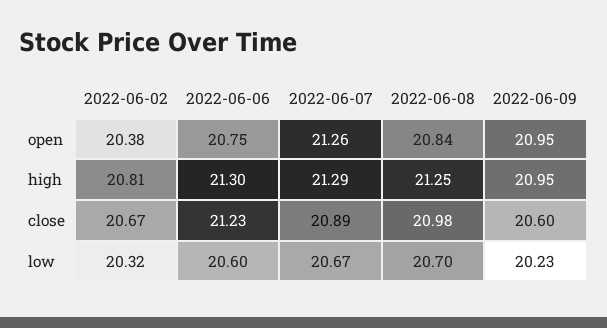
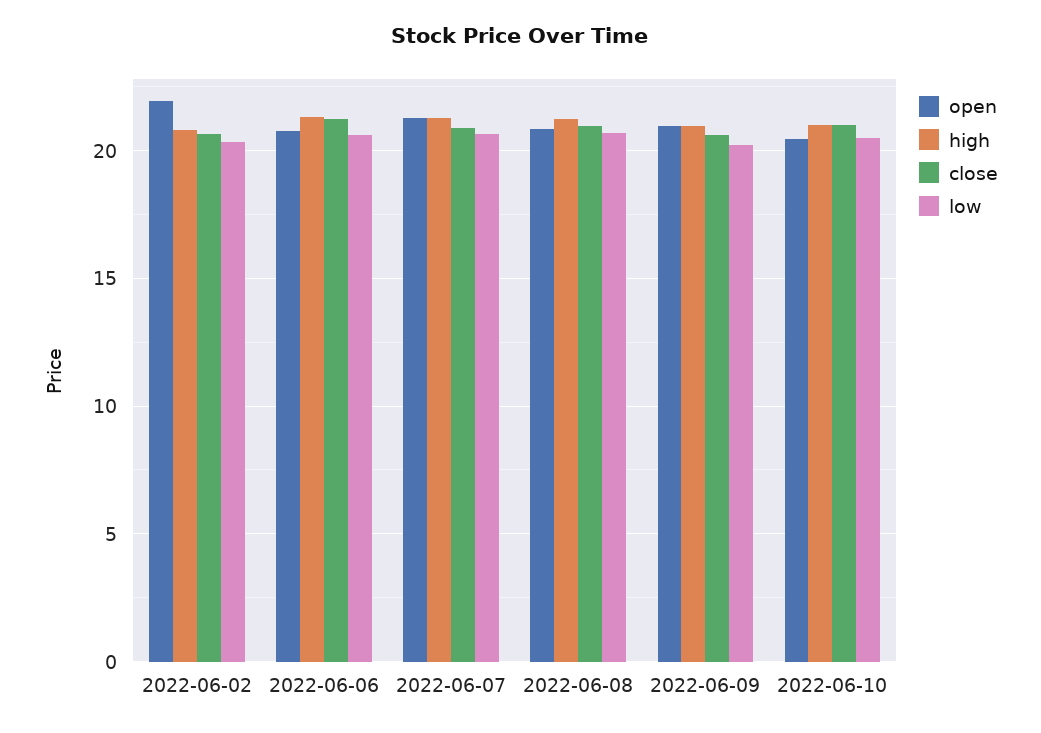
open, 2022-06-02: 20.38 -> 22
open, 2022-06-10: none -> 20.5
high, 2022-06-10: none -> 21
close, 2022-06-10: none -> 21
low, 2022-06-10: none -> 20.5

